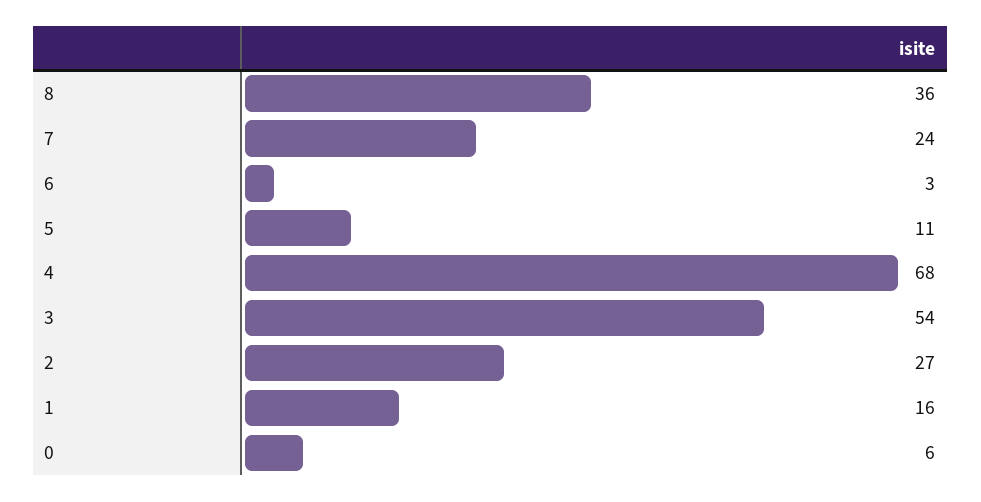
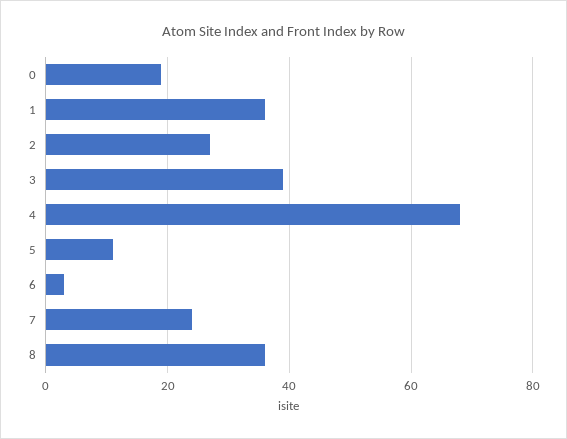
3: 54 -> 40
1: 16 -> 35
0: 6 -> 20

